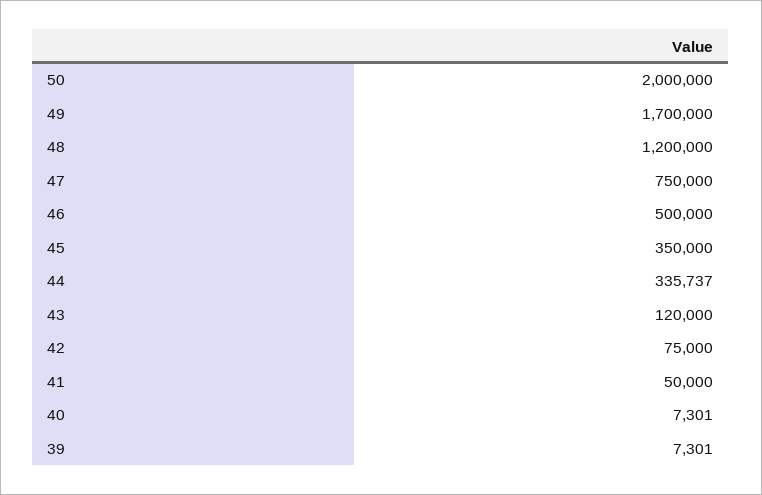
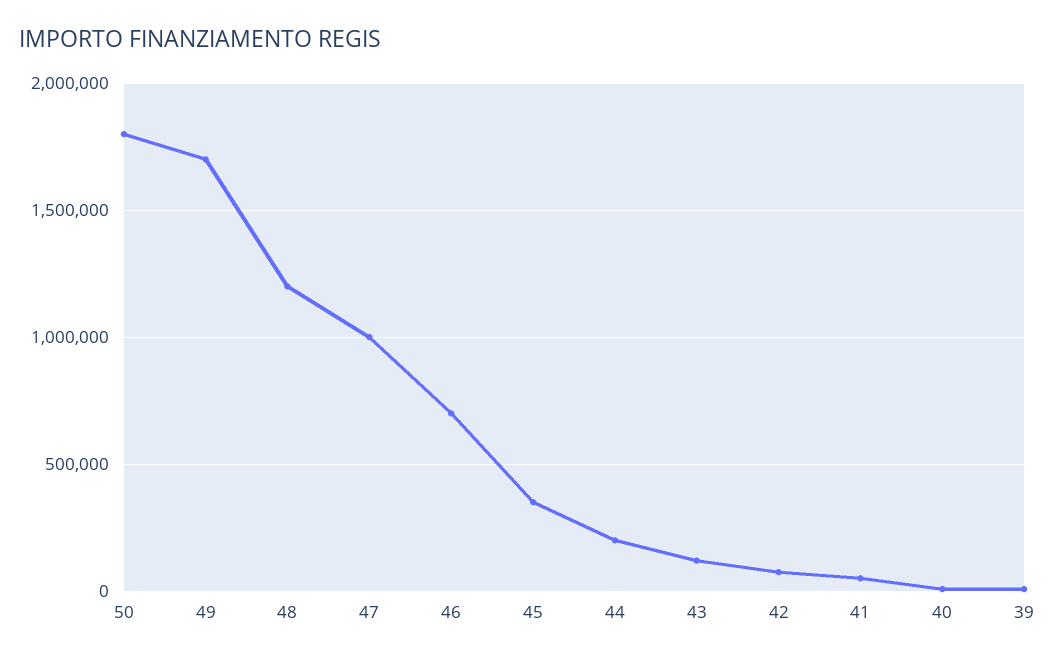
50: 2000000 -> 1800000
47: 750000 -> 1000000
46: 500000 -> 700000
44: 335737 -> 200000

